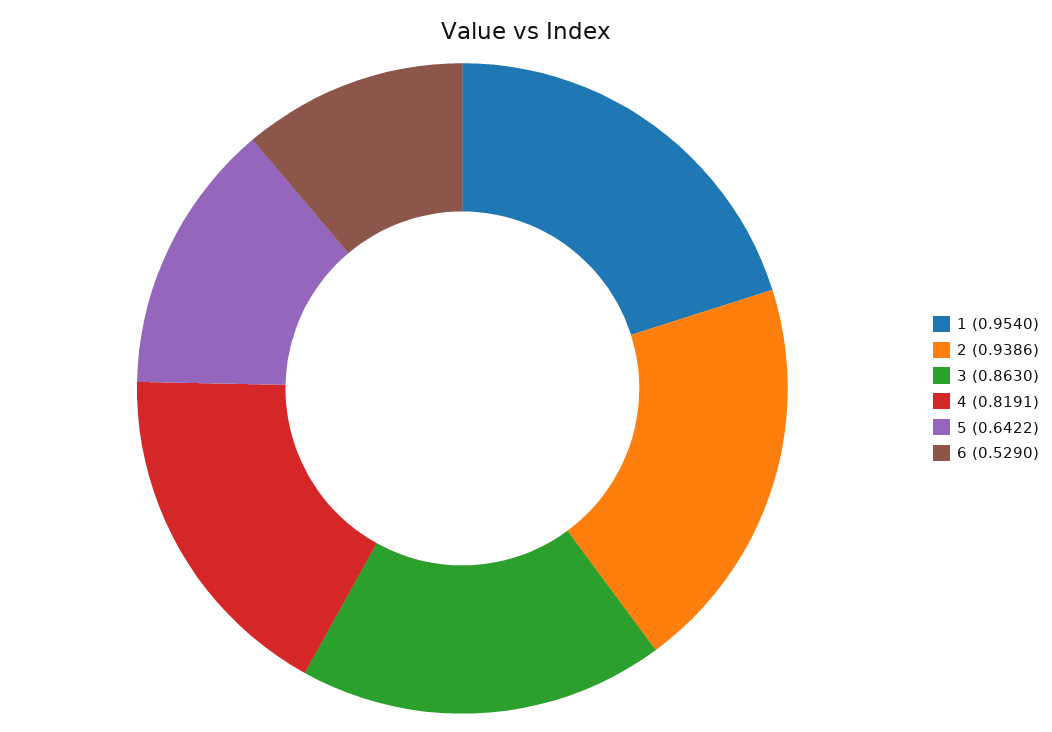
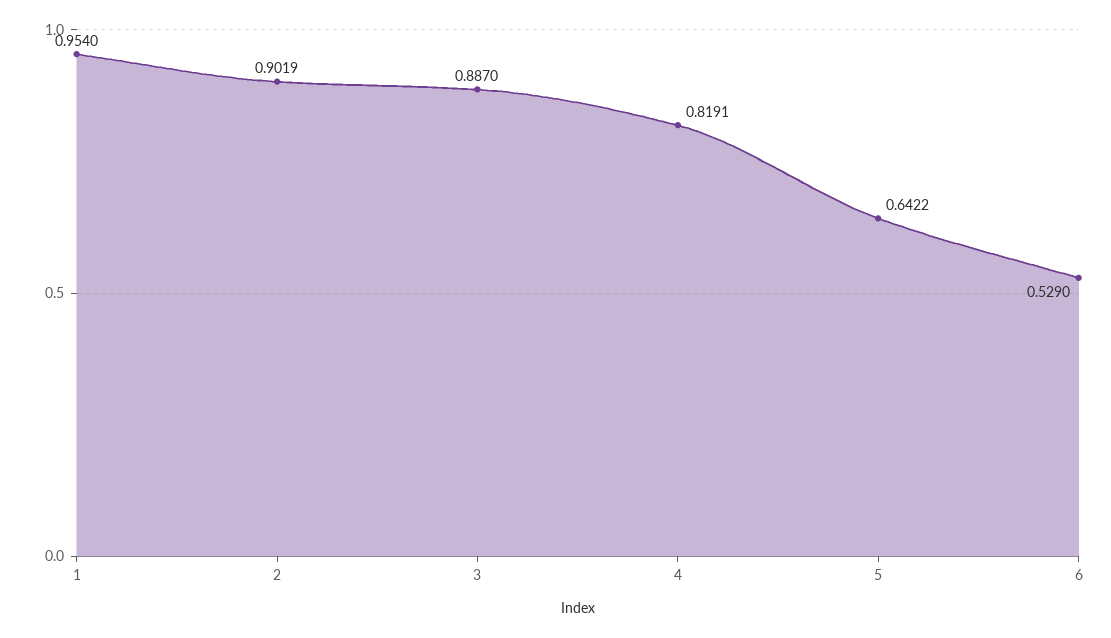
2: 0.9386 -> 0.9019
3: 0.863 -> 0.887

